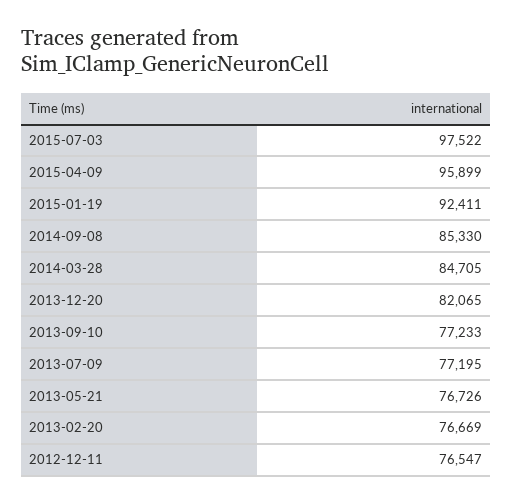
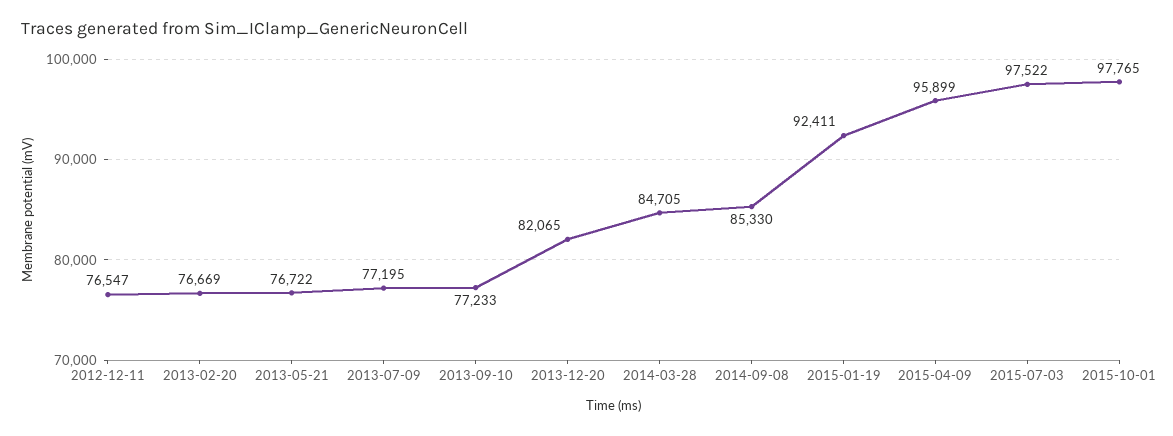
2013-05-21: 76726 -> 76722
2015-10-01: none -> 97765

